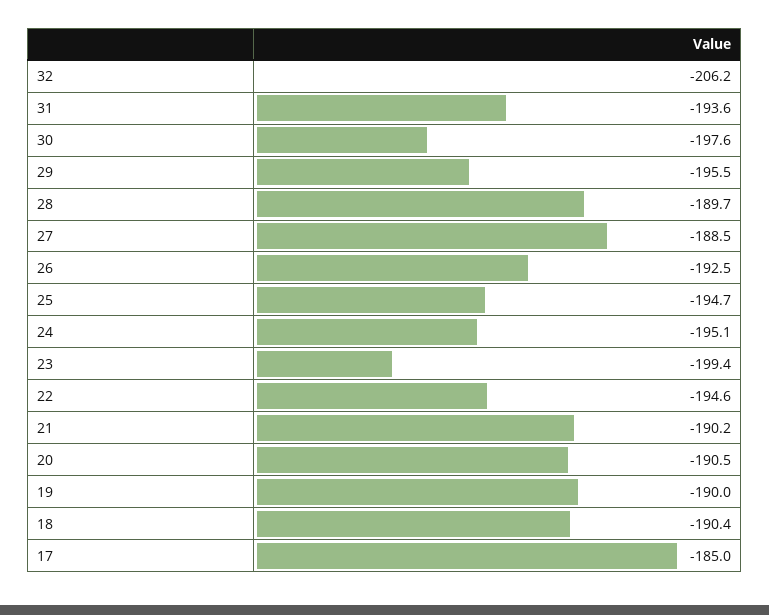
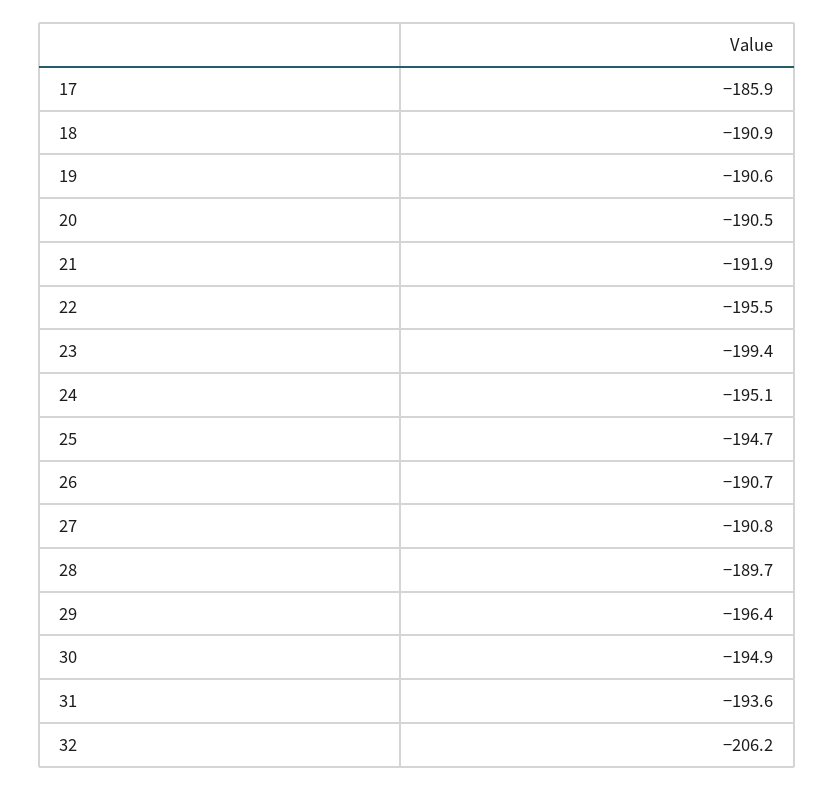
30: -197.6 -> -194.9
29: -195.5 -> -196.4
27: -188.5 -> -190.8
26: -192.5 -> -190.7
22: -194.6 -> -195.5
21: -190.2 -> -191.9
19: -190 -> -190.6
18: -190.4 -> -190.9
17: -185 -> -185.9

